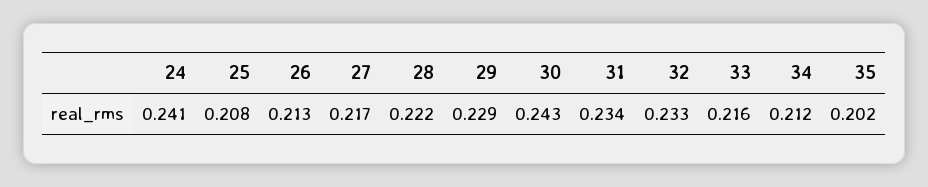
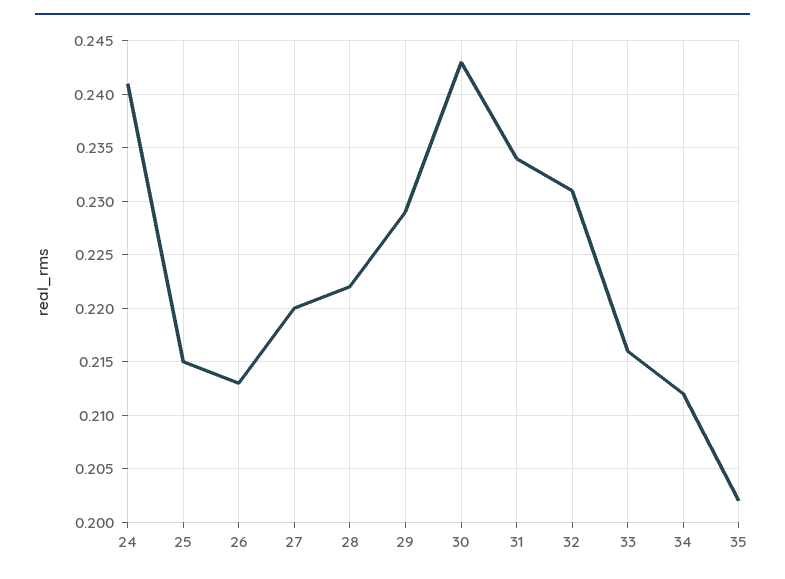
25: 0.208 -> 0.215
27: 0.217 -> 0.22
32: 0.233 -> 0.231

